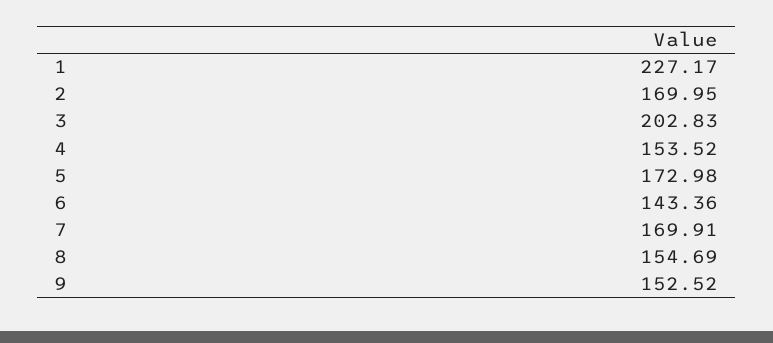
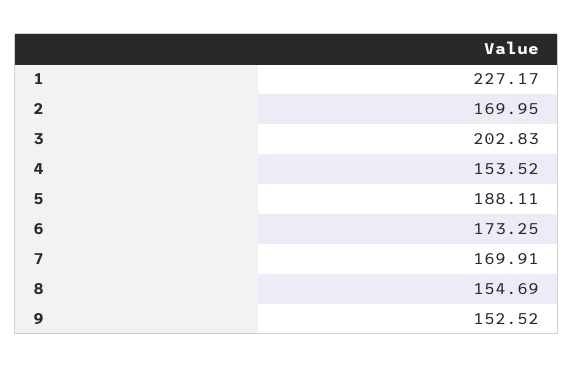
5: 172.98 -> 188.11
6: 143.36 -> 173.25

